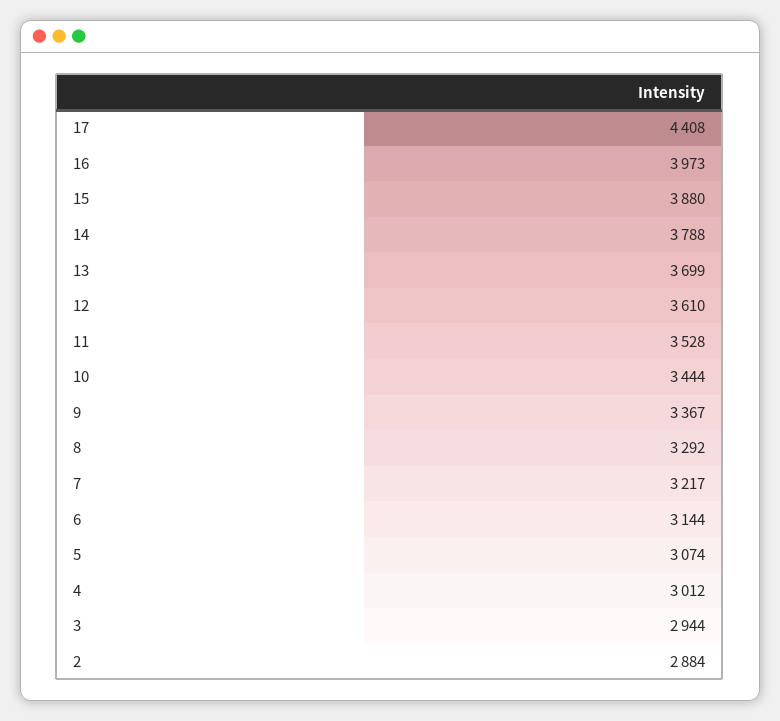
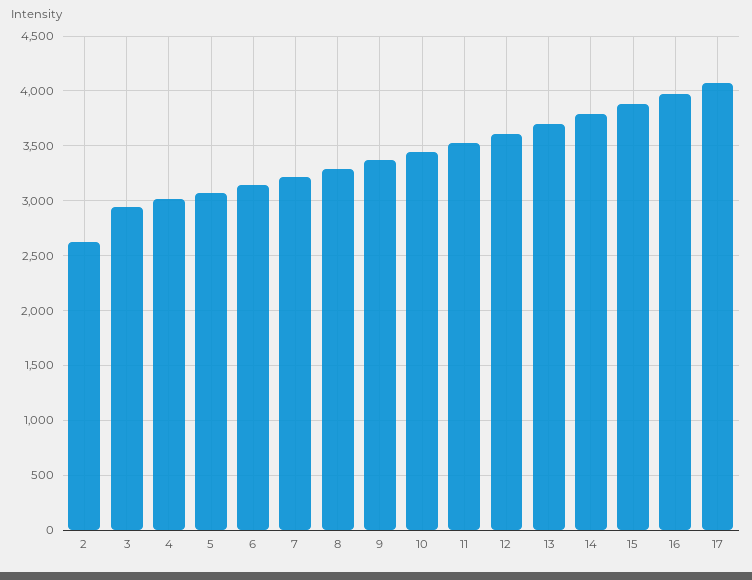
17: 4408 -> 4100
2: 2884 -> 2600

